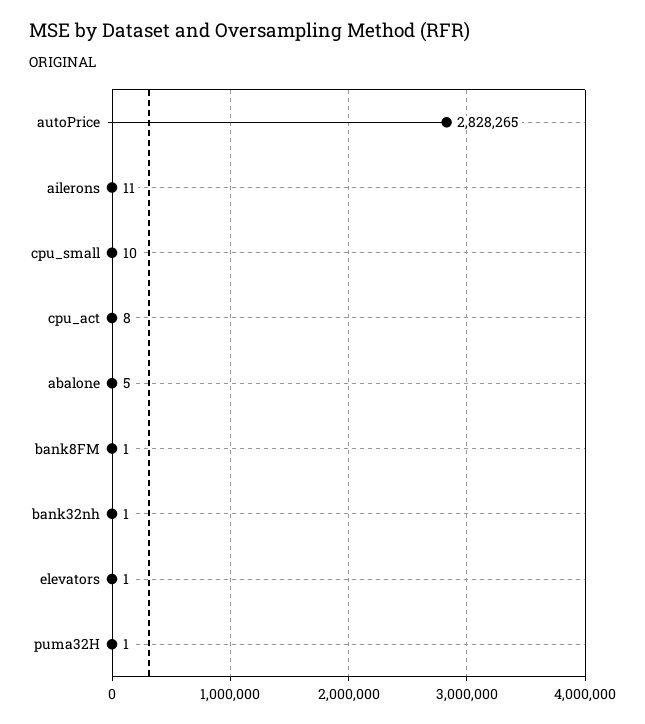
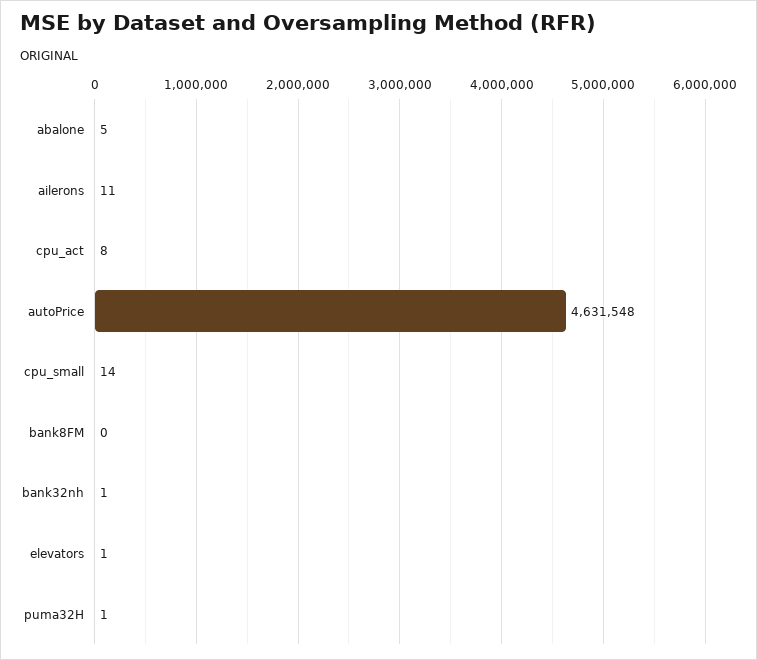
autoPrice: 2828265 -> 4631548
cpu_small: 10 -> 14
bank8FM: 1 -> 0

